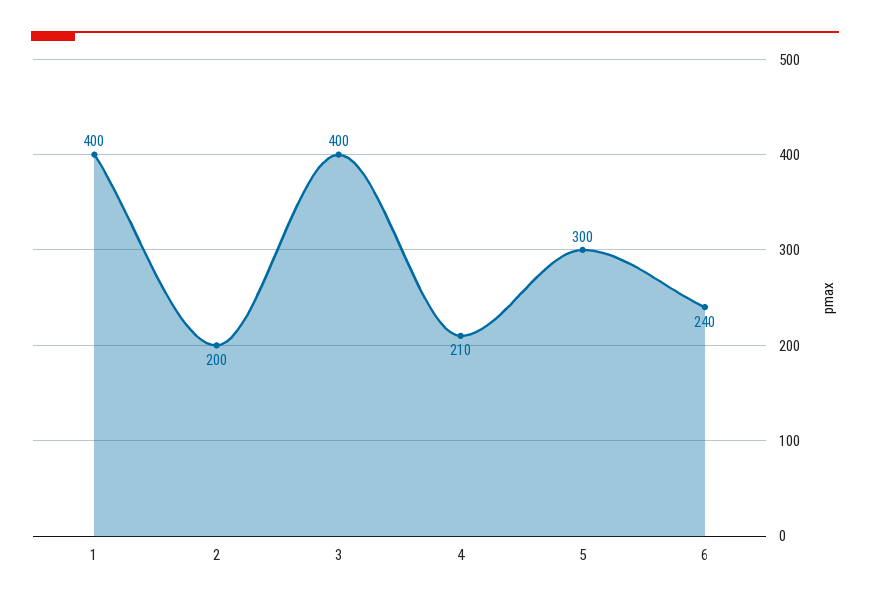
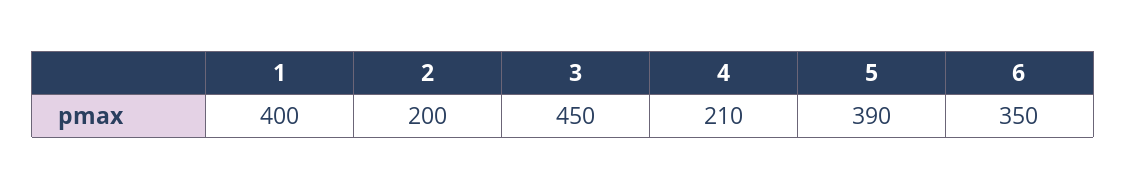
3: 400 -> 450
5: 300 -> 390
6: 240 -> 350

